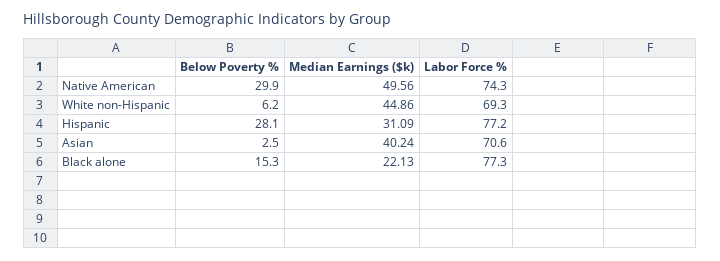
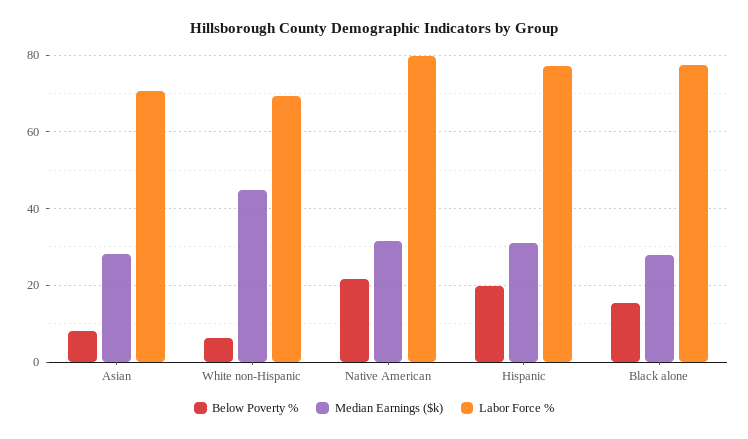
Below Poverty %, Native American: 29.9 -> 22
Median Earnings ($k), Native American: 49.56 -> 32
Labor Force %, Native American: 74.3 -> 80
Below Poverty %, Hispanic: 28.1 -> 20
Below Poverty %, Asian: 2.5 -> 8
Median Earnings ($k), Asian: 40.24 -> 28
Median Earnings ($k), Black alone: 22.13 -> 28

